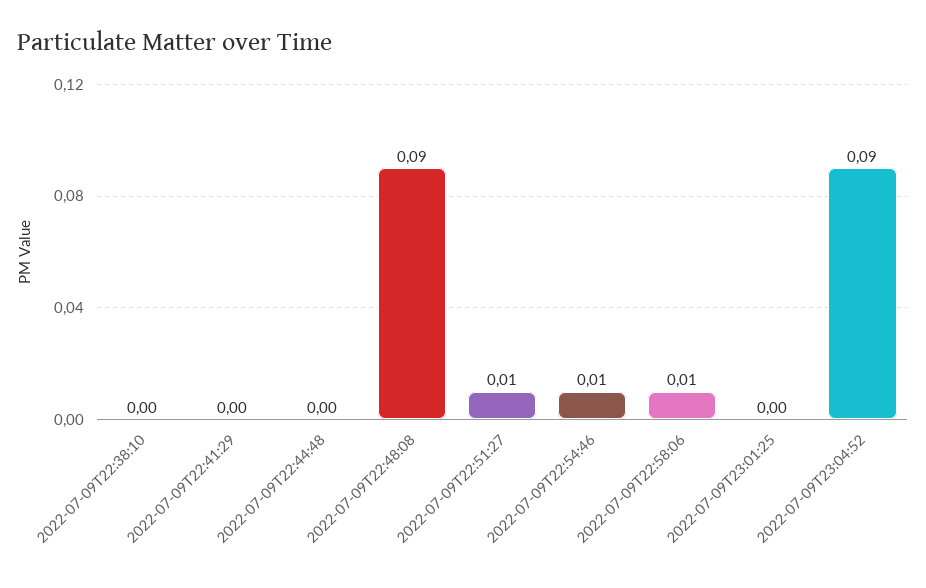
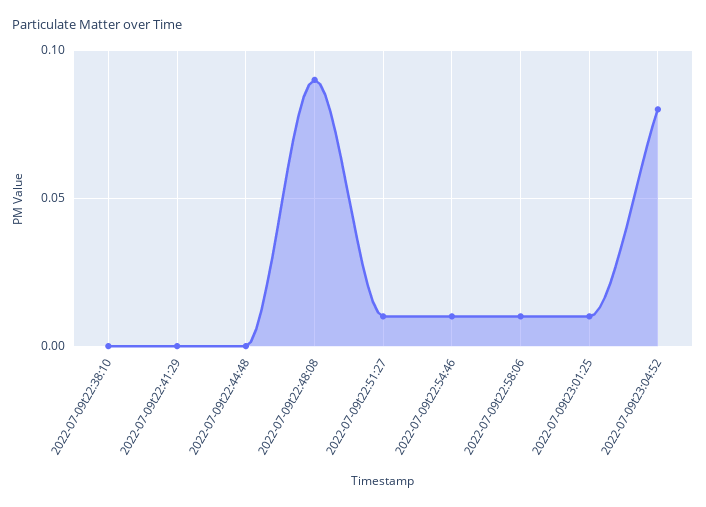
2022-07-09T23:01:25: 0 -> 0.01
2022-07-09T23:04:52: 0.09 -> 0.08

